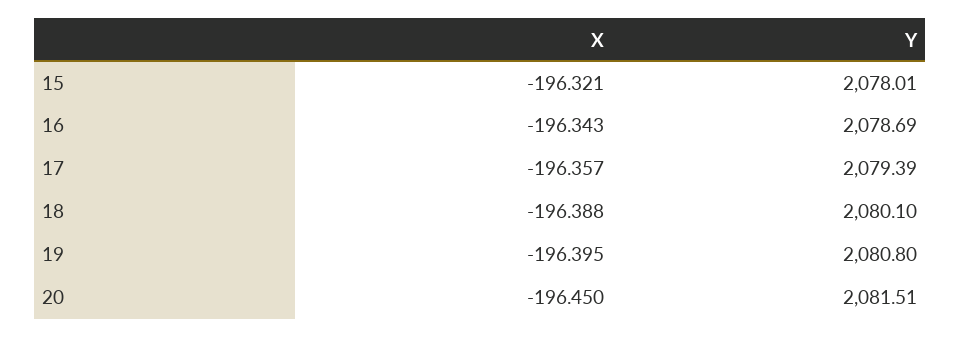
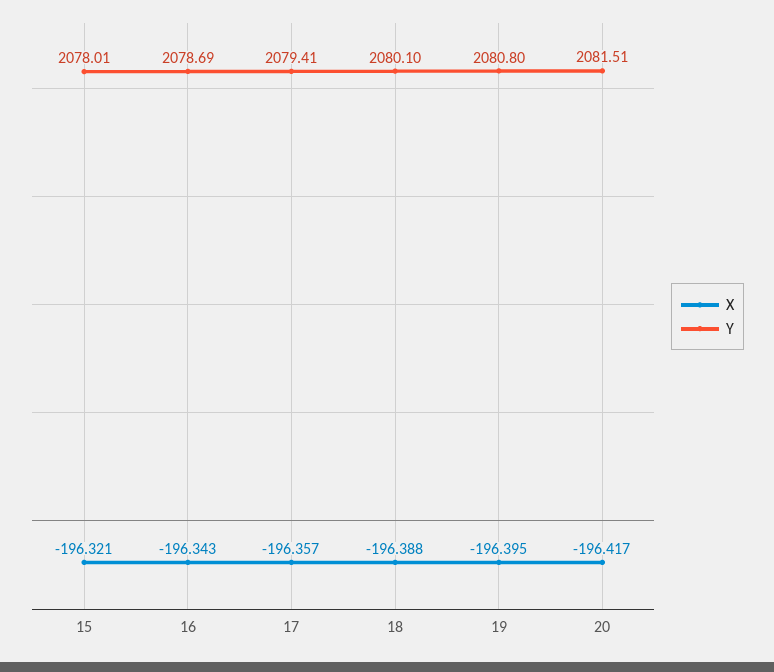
Y, 17: 2079.39 -> 2079.41
X, 20: -196.45 -> -196.417

